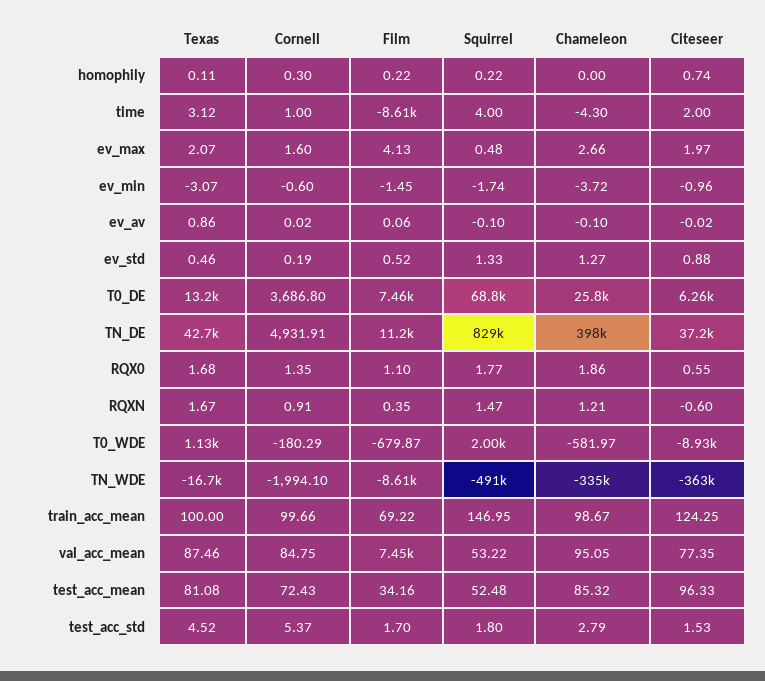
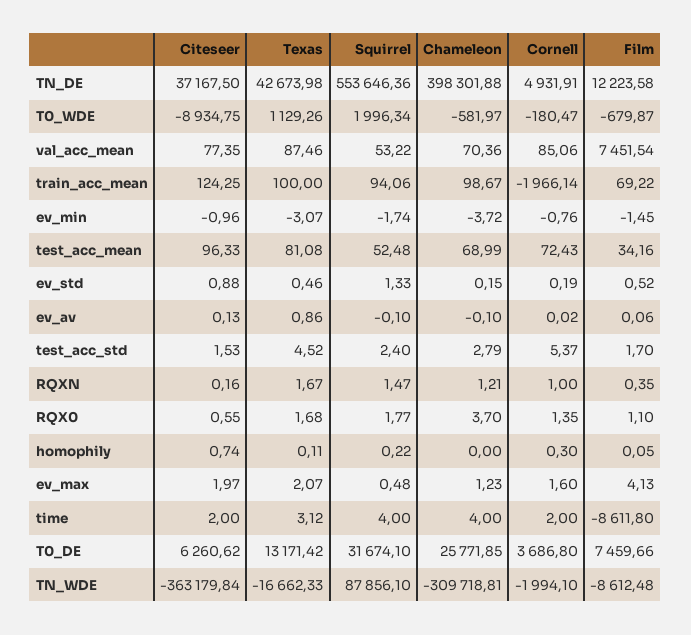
Film, homophily: 0.22 -> 0.05
Cornell, time: 1 -> 2
Chameleon, time: -4.3 -> 4
Chameleon, ev_max: 2.66 -> 1.23
Cornell, ev_min: -0.6 -> -0.76
Citeseer, ev_av: -0.02 -> 0.13
Chameleon, ev_std: 1.27 -> 0.15
Squirrel, T0_DE: 68800 -> 31674.1
Film, TN_DE: 11200 -> 12223.58
Squirrel, TN_DE: 829000 -> 553646.36
Chameleon, RQX0: 1.86 -> 3.7
Cornell, RQXN: 0.91 -> 1
Citeseer, RQXN: -0.6 -> 0.16
Cornell, T0_WDE: -180.29 -> -180.47
Squirrel, TN_WDE: -491000 -> 87856.1
Chameleon, TN_WDE: -335000 -> -309718.81
Cornell, train_acc_mean: 99.66 -> -1966.14
Squirrel, train_acc_mean: 146.95 -> 94.06
Cornell, val_acc_mean: 84.75 -> 85.06
Chameleon, val_acc_mean: 95.05 -> 70.36
Chameleon, test_acc_mean: 85.32 -> 68.99
Squirrel, test_acc_std: 1.8 -> 2.4

